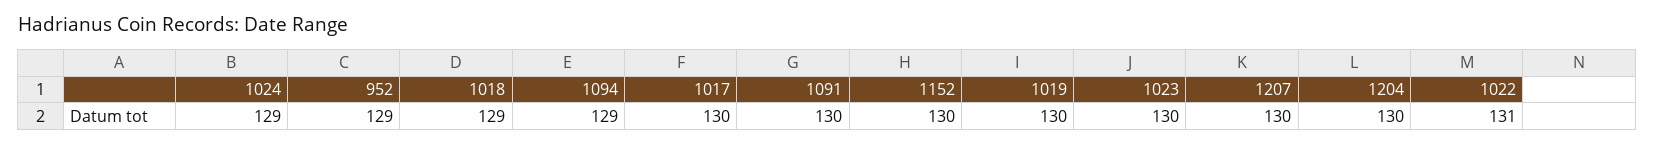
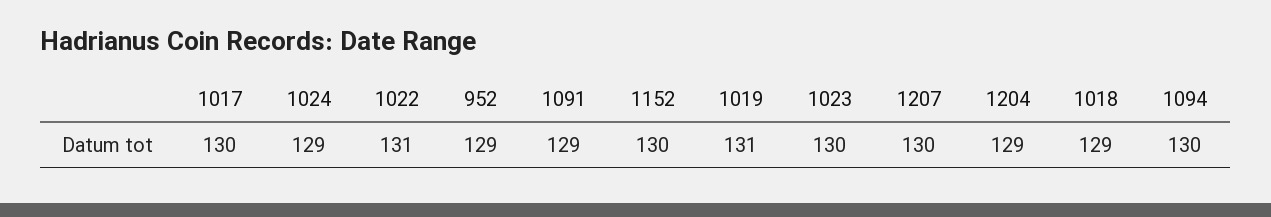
1094: 129 -> 130
1091: 130 -> 129
1019: 130 -> 131
1204: 130 -> 129

